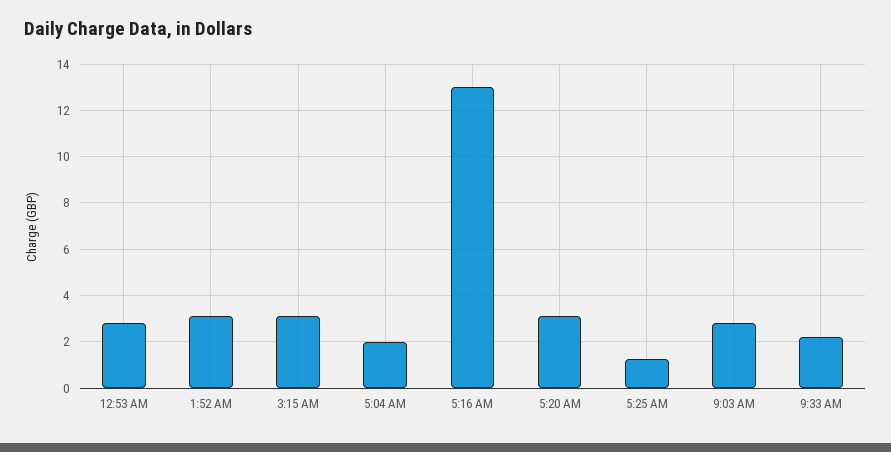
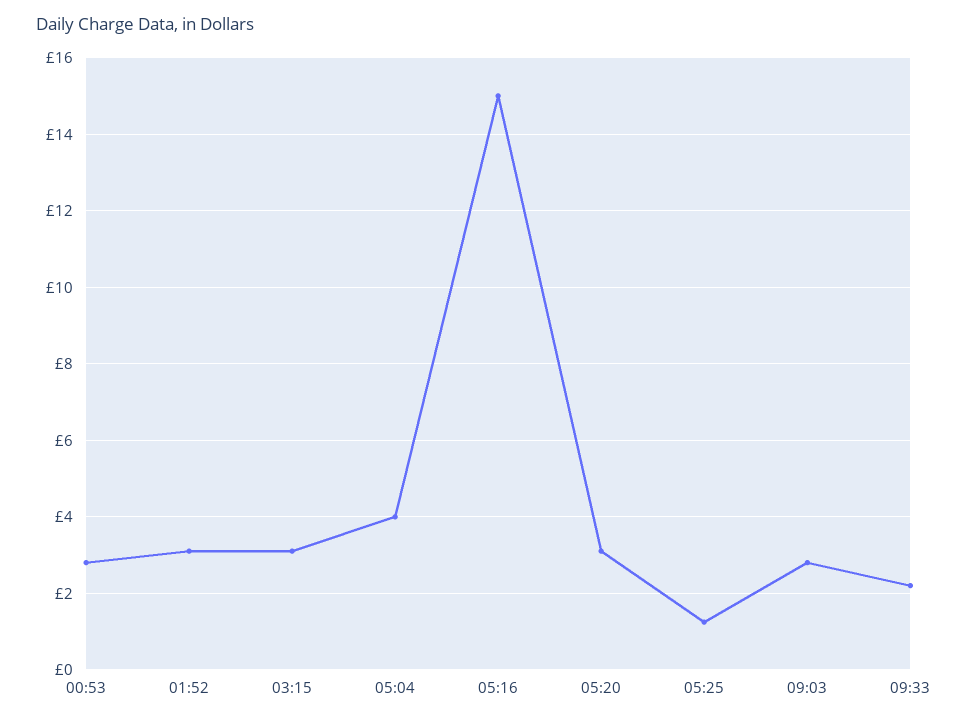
5:04 AM: 2 -> 4
5:16 AM: 13 -> 15

